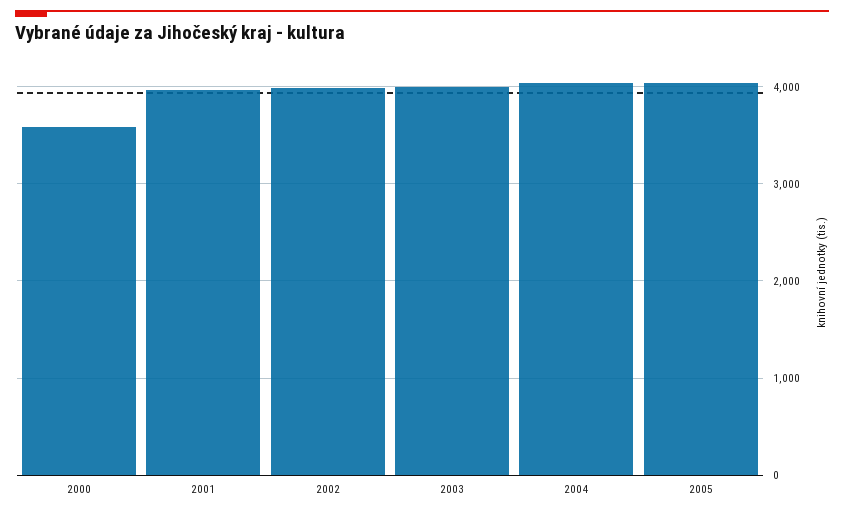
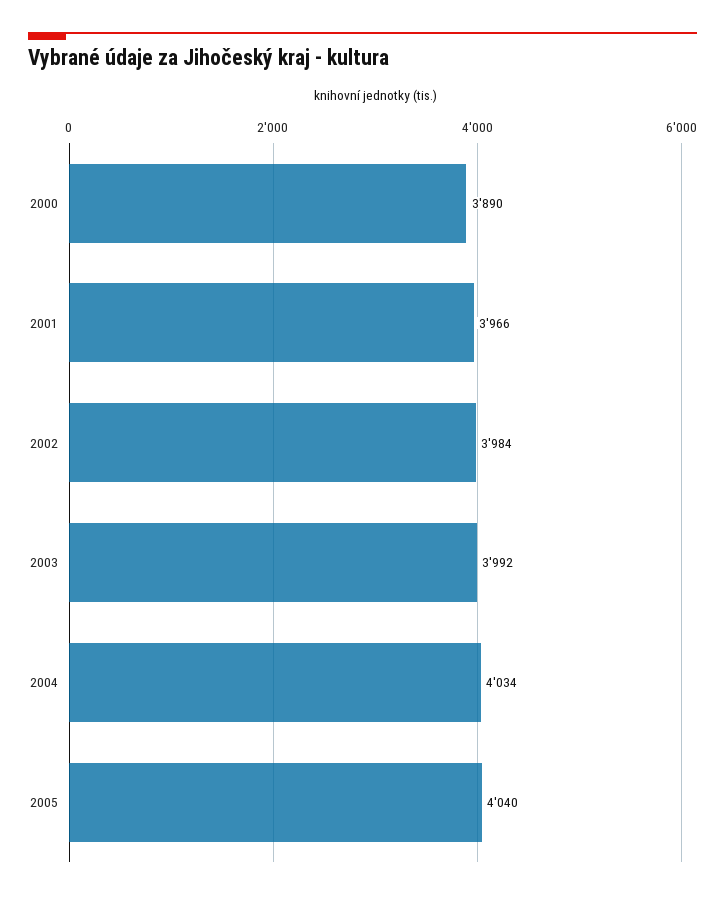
2000: 3600 -> 3890

